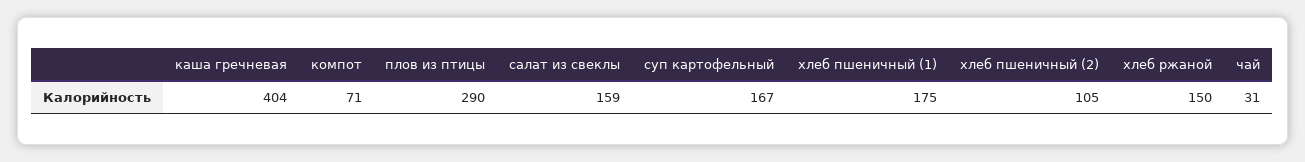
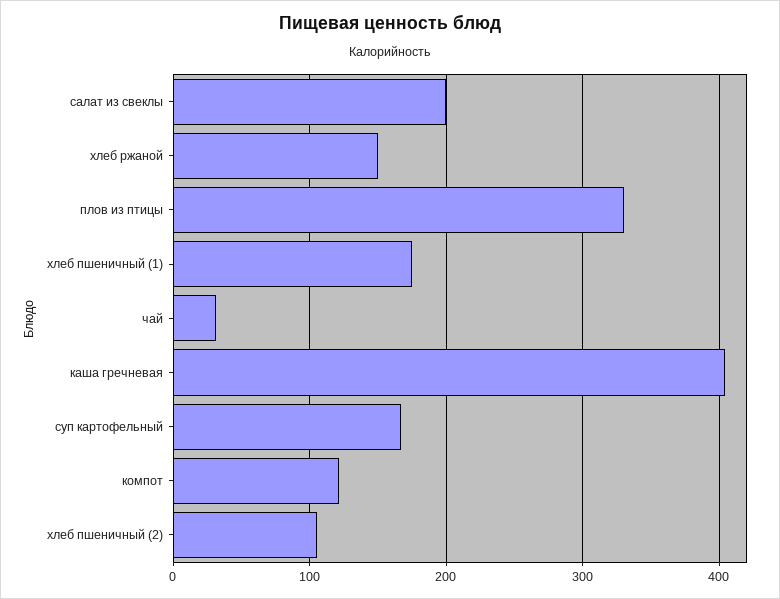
компот: 71 -> 120
плов из птицы: 290 -> 330
салат из свеклы: 159 -> 200

